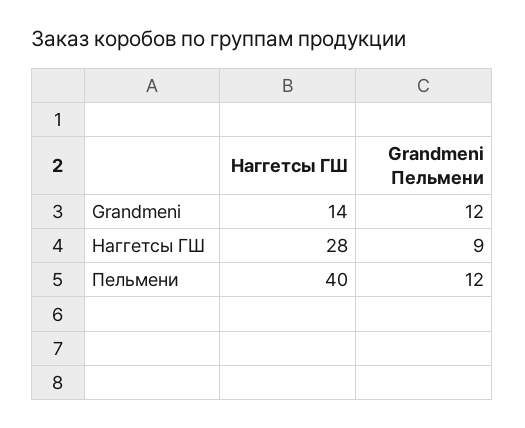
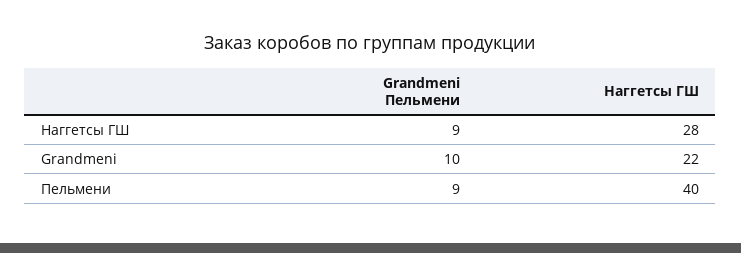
Наггетсы ГШ, Grandmeni: 14 -> 22
Grandmeni Пельмени, Grandmeni: 12 -> 10
Grandmeni Пельмени, Пельмени: 12 -> 9

